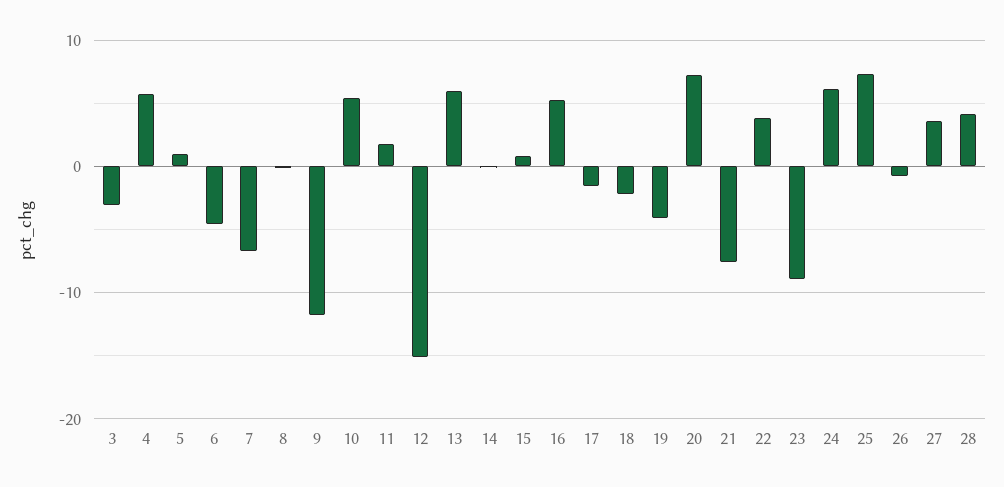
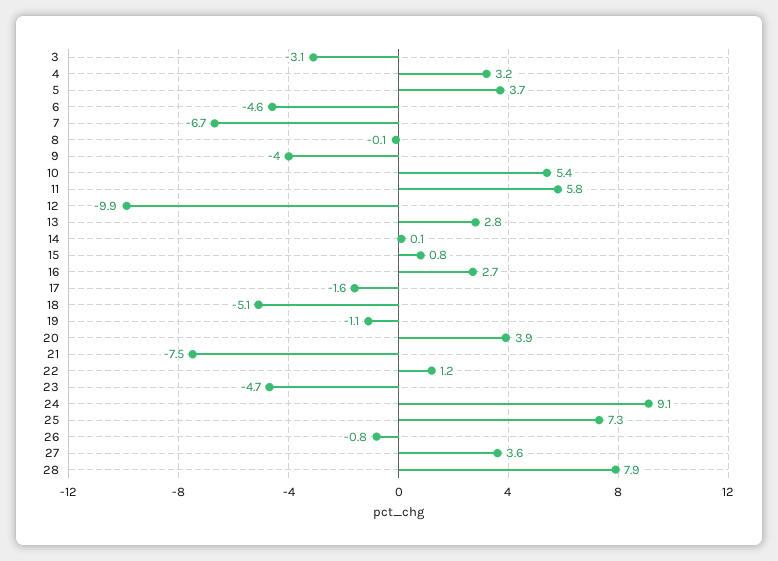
4: 6 -> 3.2
5: 1 -> 3.7
9: -12 -> -4
11: 2 -> 5.8
12: -15 -> -9.9
13: 6 -> 2.8
16: 5 -> 2.7
18: -2 -> -5.1
19: -4 -> -1.1
20: 7 -> 3.9
22: 4 -> 1.2
23: -9 -> -4.7
24: 6 -> 9.1
28: 4 -> 7.9

